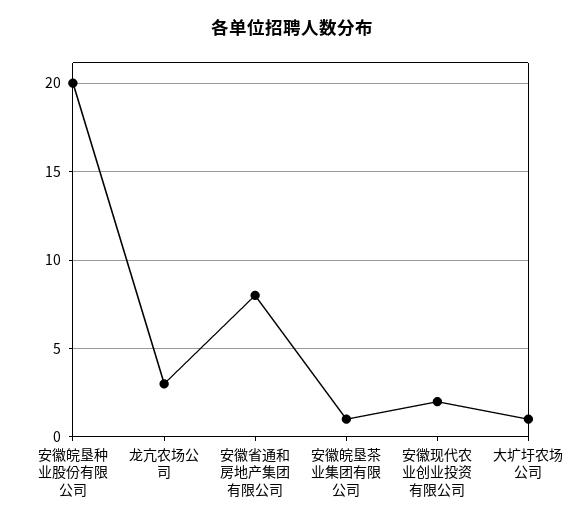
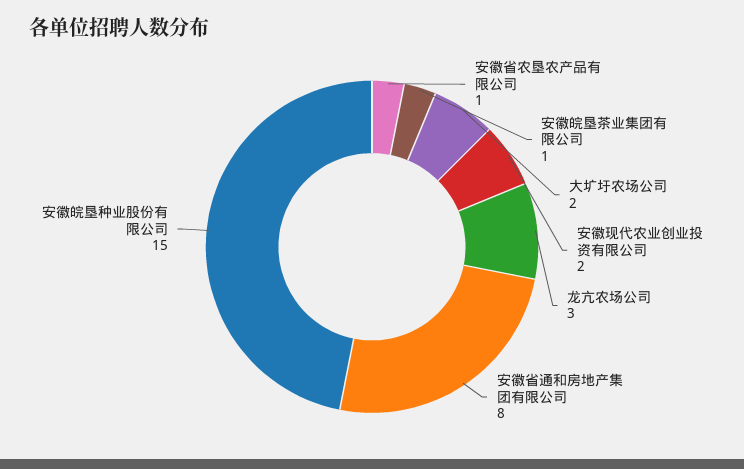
安徽皖垦种业股份有限公司: 20 -> 15
大圹圩农场公司: 1 -> 2
安徽省农垦农产品有限公司: none -> 1

